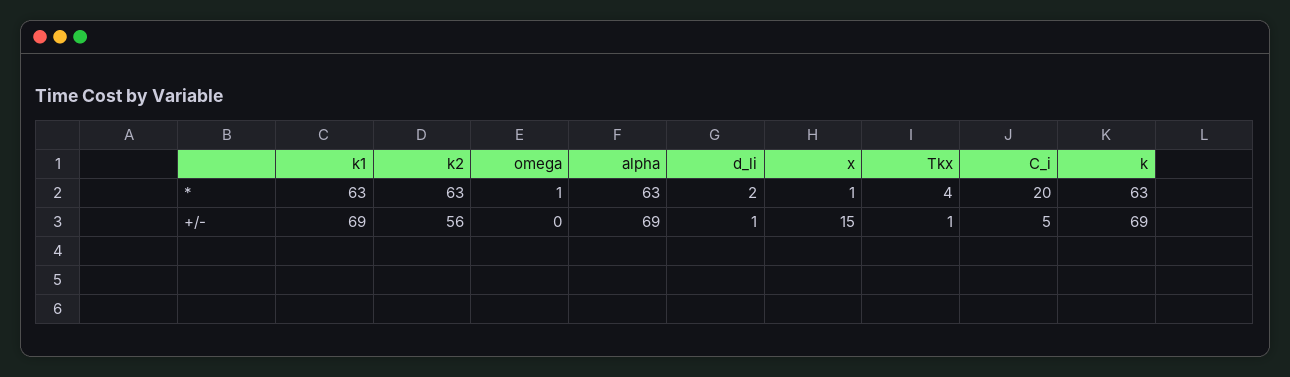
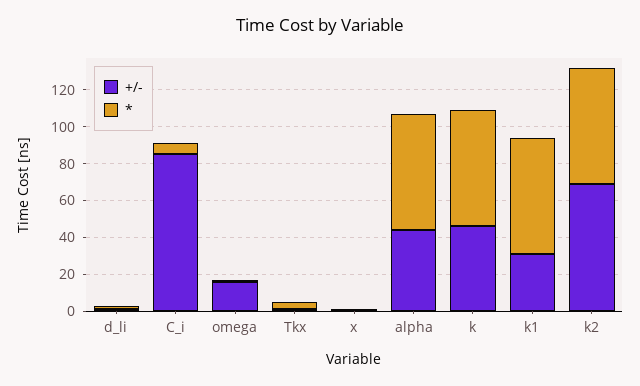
*, C_i: 20 -> 5
+/-, k1: 69 -> 30
+/-, k2: 56 -> 70
+/-, omega: 0 -> 15
+/-, alpha: 69 -> 45
+/-, x: 15 -> 0
+/-, C_i: 5 -> 85
+/-, k: 69 -> 45

